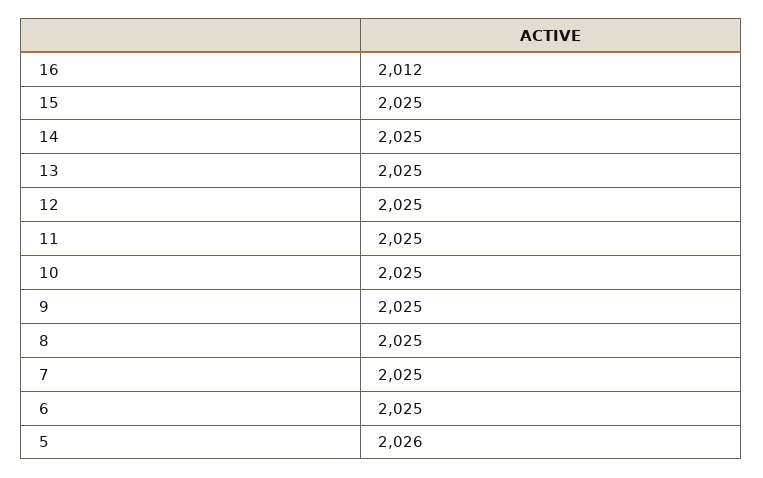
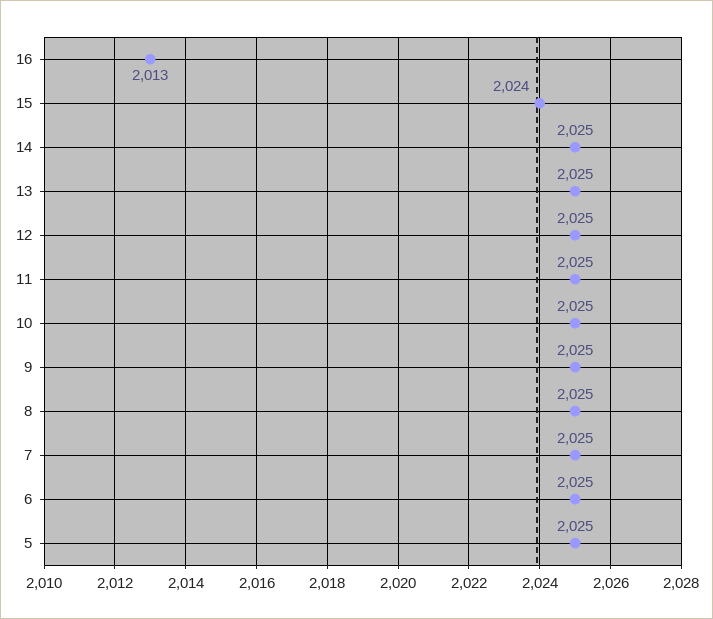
16: 2012 -> 2013
15: 2025 -> 2024
5: 2026 -> 2025

